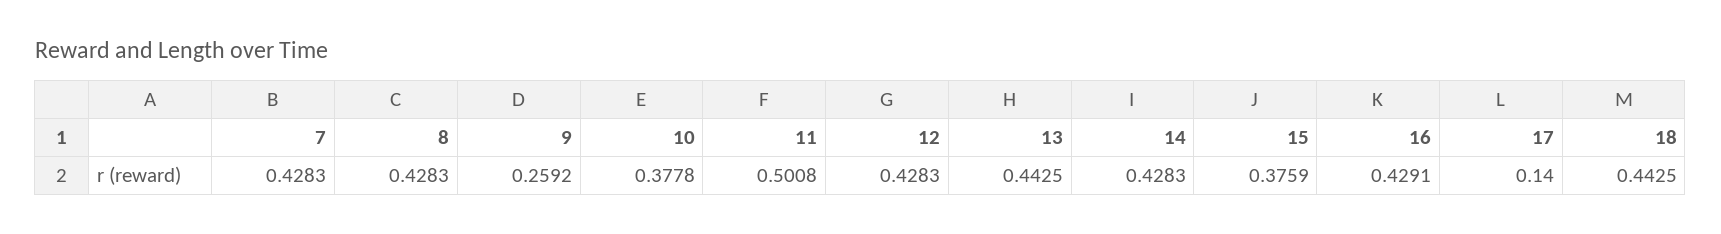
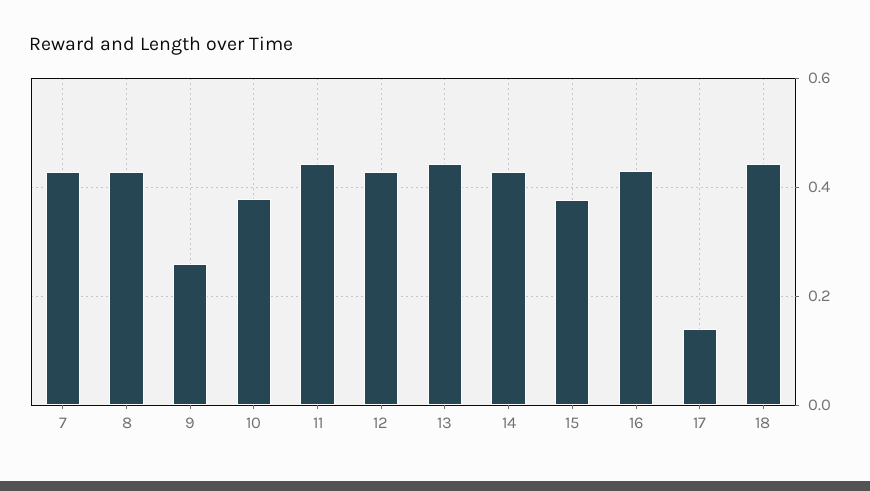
11: 0.5008 -> 0.44

